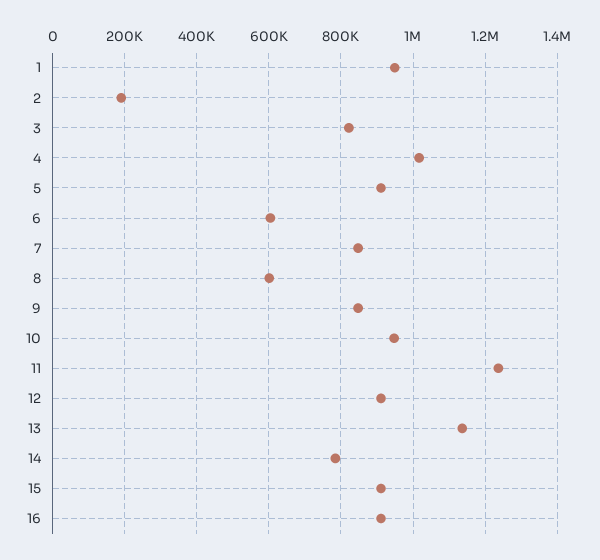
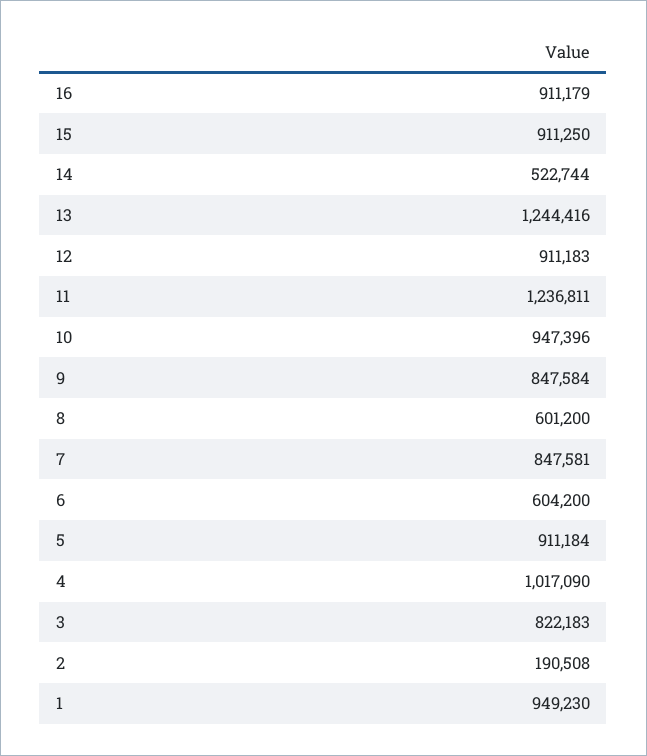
13: 1140000 -> 1244416
14: 780000 -> 522744

